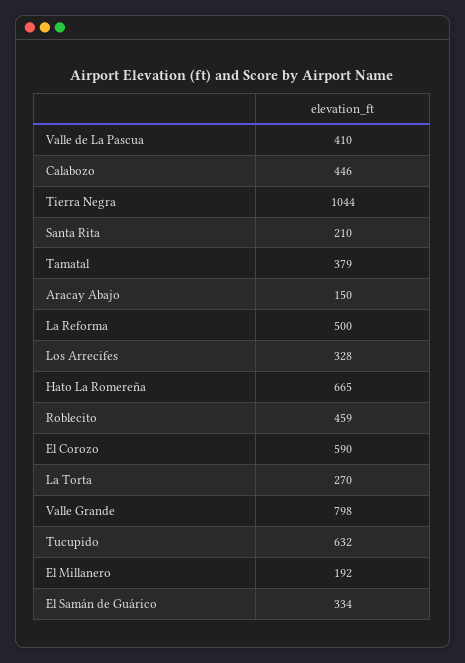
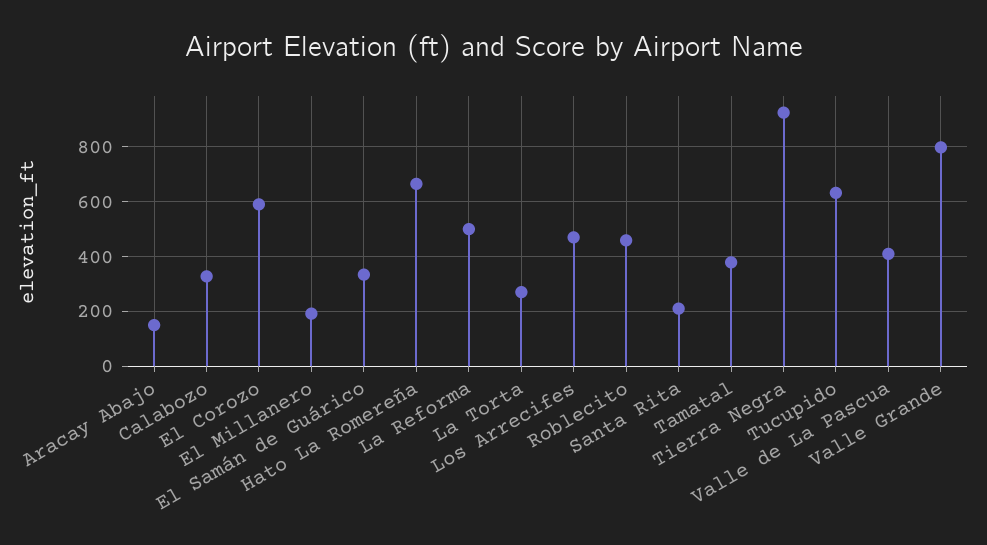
Calabozo: 446 -> 325
Tierra Negra: 1044 -> 925
Los Arrecifes: 328 -> 475

